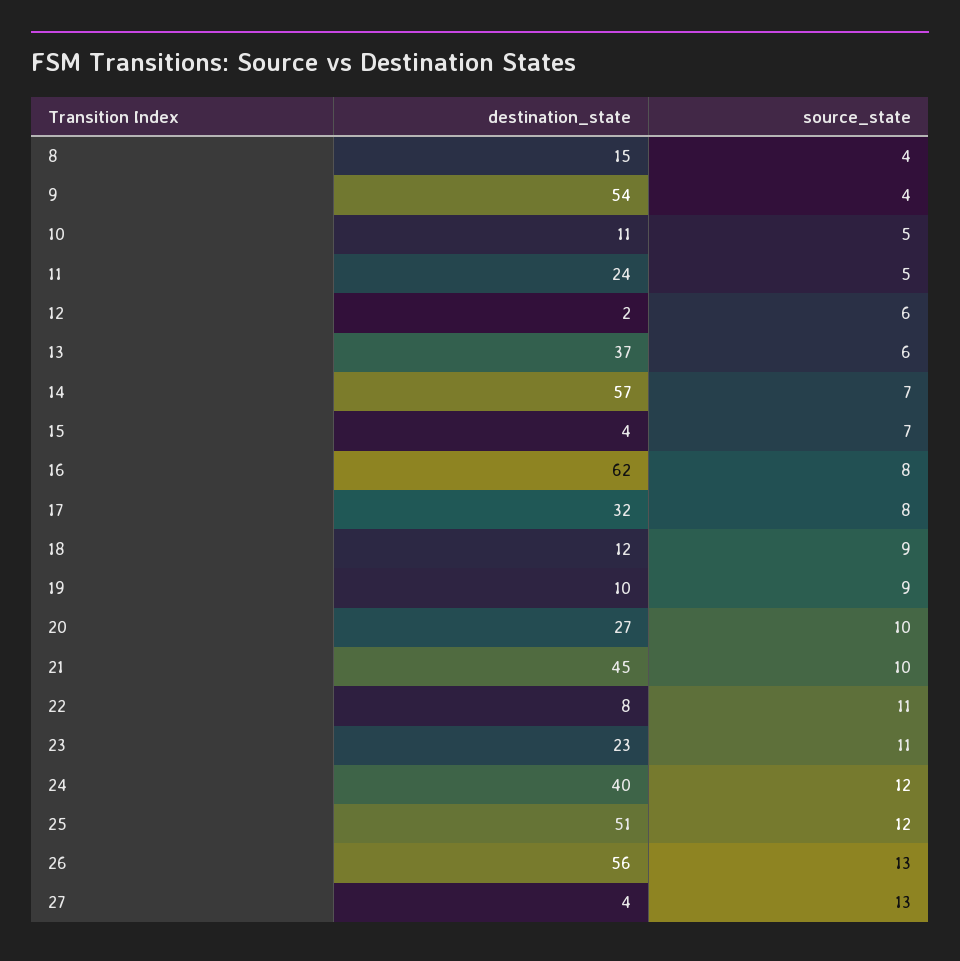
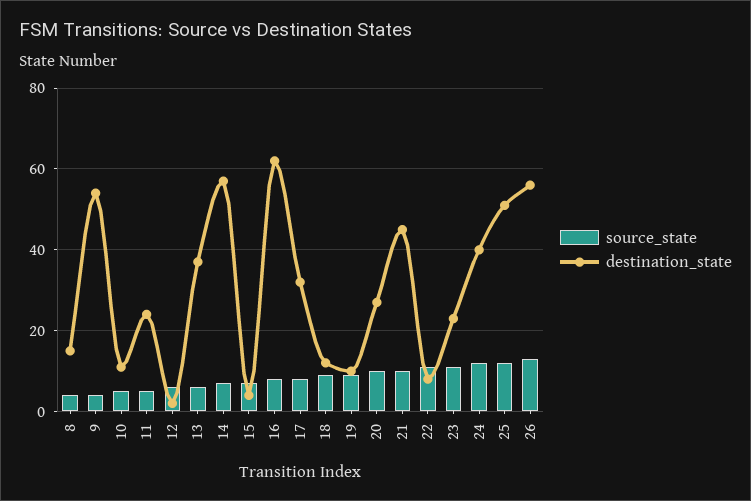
destination_state, 27: 4 -> none
source_state, 27: 13 -> none

